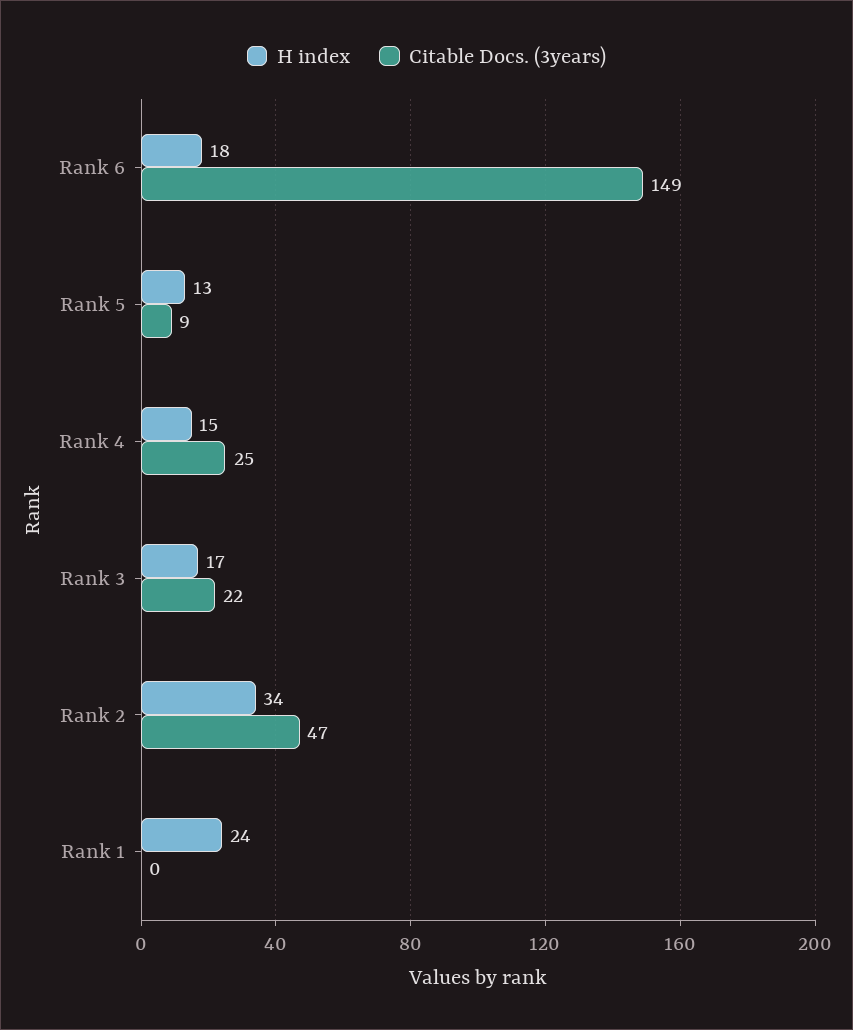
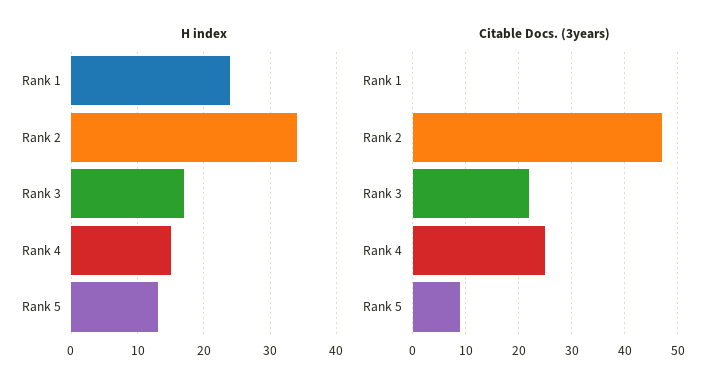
H index, Rank 6: 18 -> none
Citable Docs. (3years), Rank 6: 149 -> none

